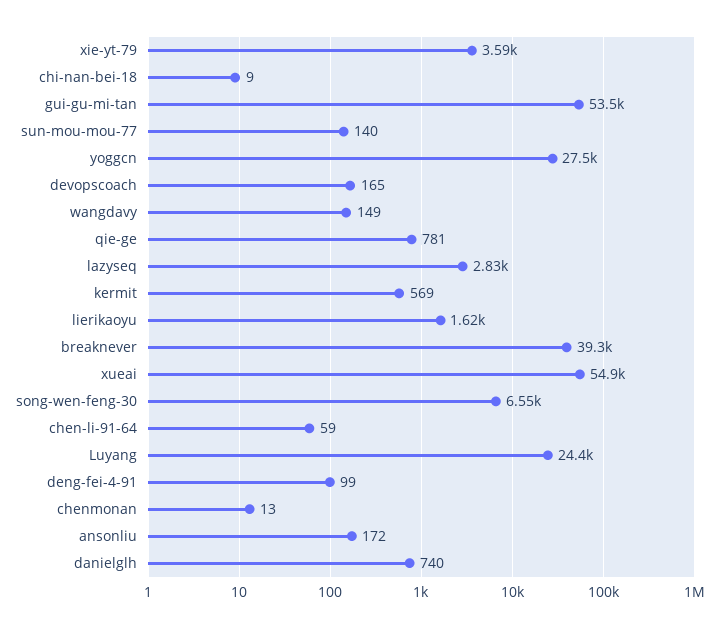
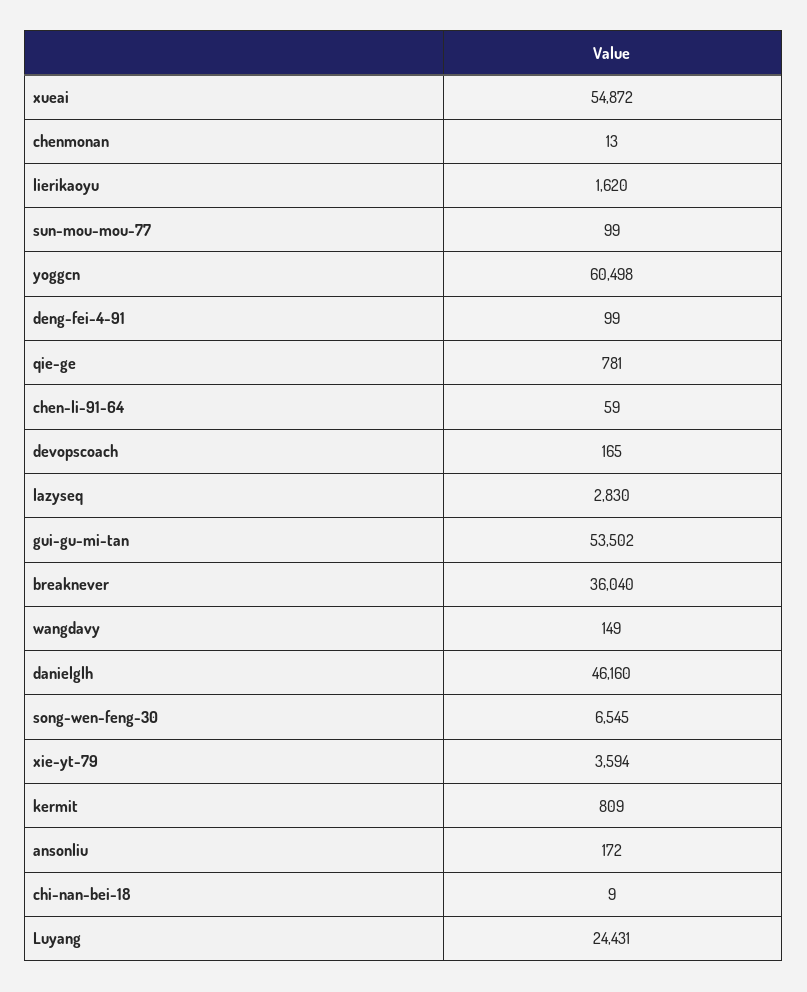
sun-mou-mou-77: 140 -> 99
yoggcn: 27500 -> 60498
kermit: 569 -> 809
breaknever: 39300 -> 36040
danielglh: 740 -> 46160

